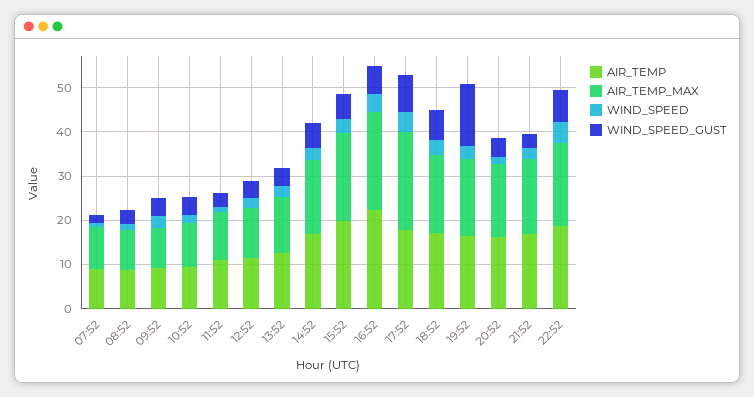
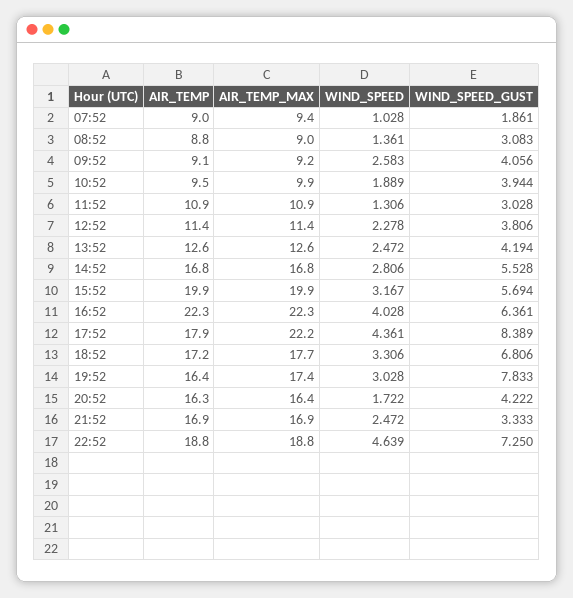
WIND_SPEED_GUST, 19:52: 14 -> 7.833

